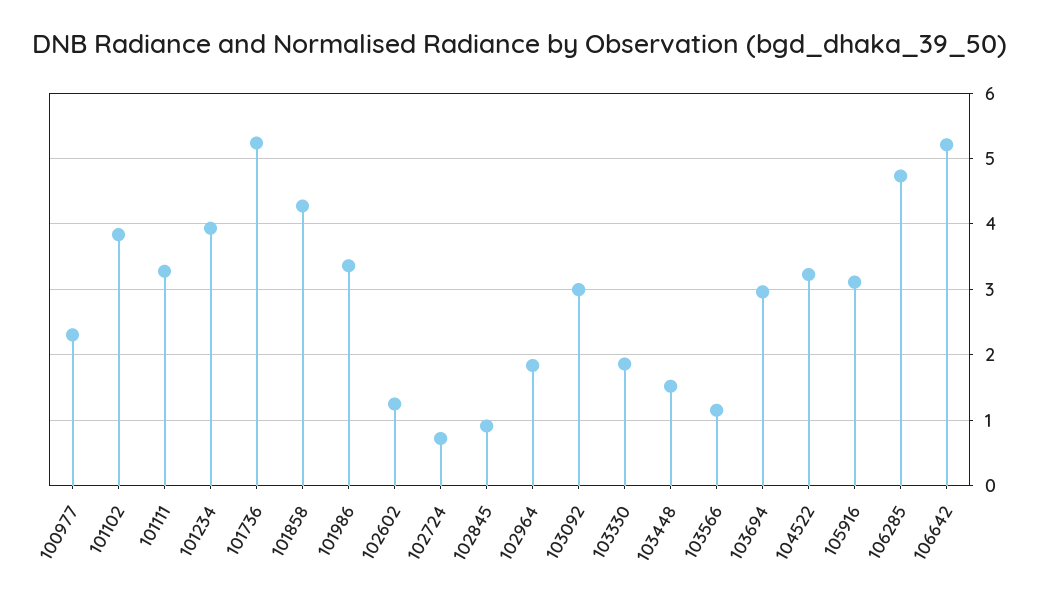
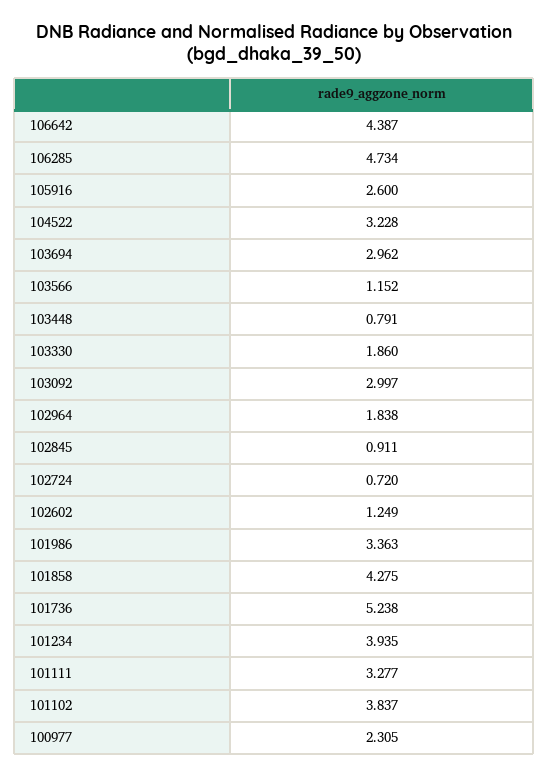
103448: 1.5 -> 0.791
105916: 3.1 -> 2.6
106642: 5.2 -> 4.387

